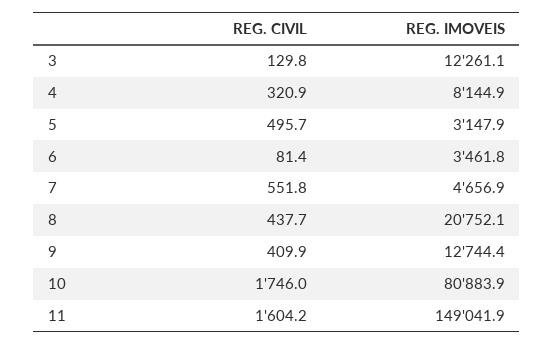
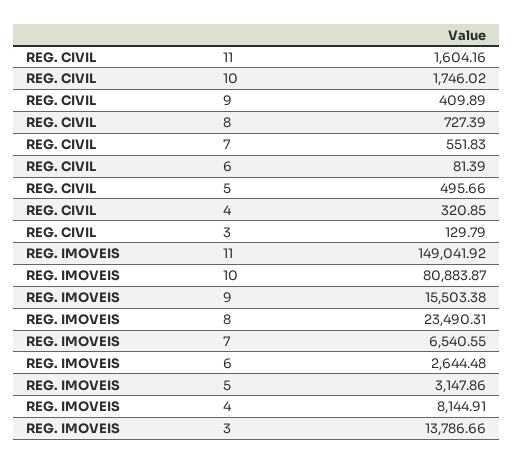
REG. IMOVEIS, 3: 12261.1 -> 13786.66
REG. IMOVEIS, 6: 3461.8 -> 2644.48
REG. IMOVEIS, 7: 4656.9 -> 6540.55
REG. CIVIL, 8: 437.7 -> 727.39
REG. IMOVEIS, 8: 20752.1 -> 23490.31
REG. IMOVEIS, 9: 12744.4 -> 15503.38

